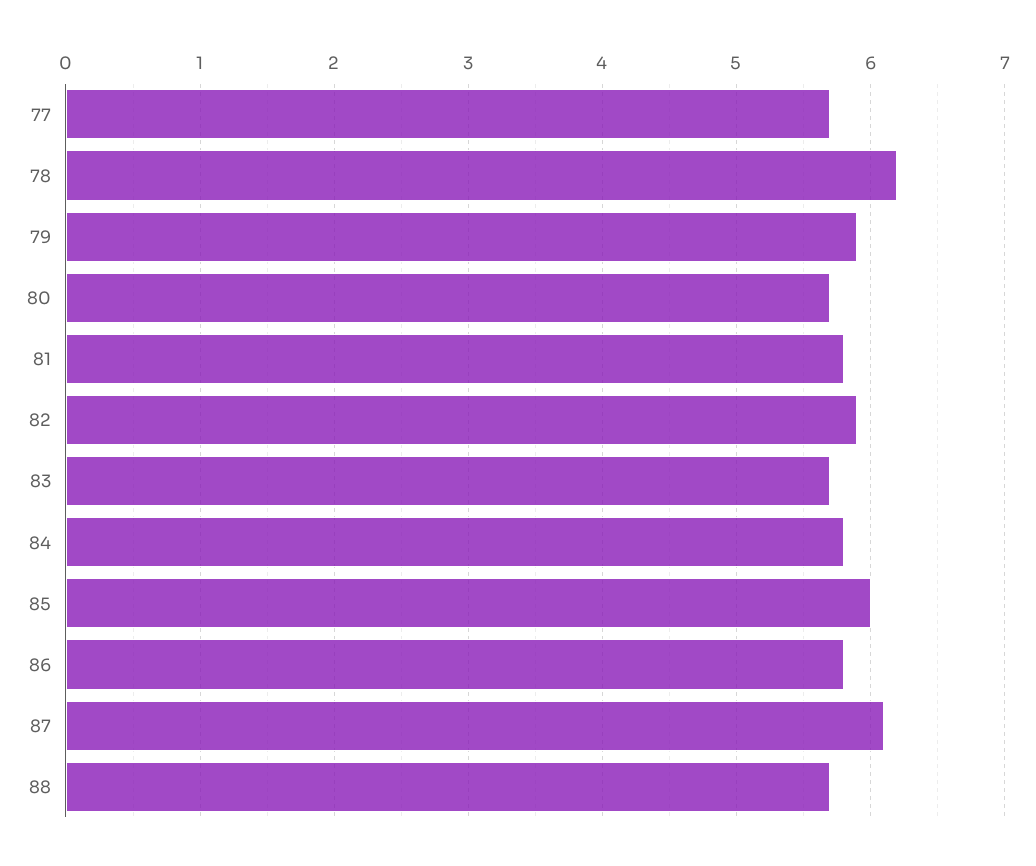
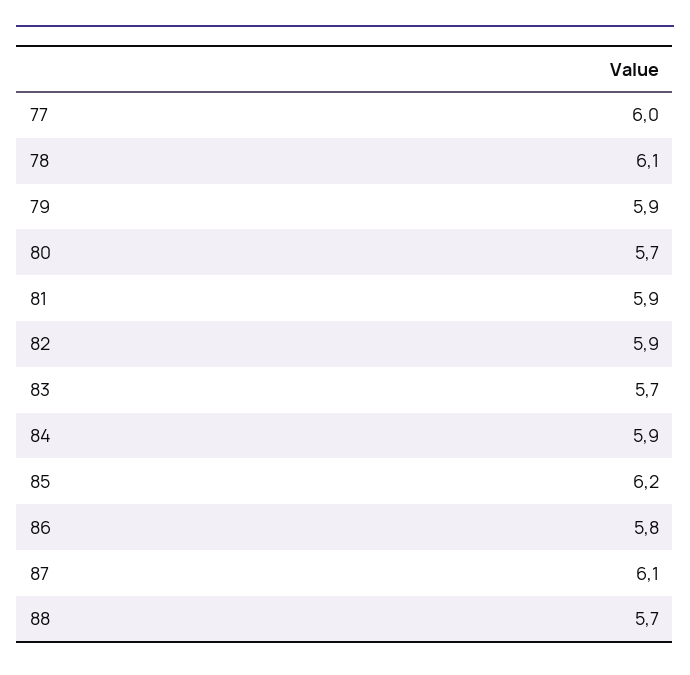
77: 5.7 -> 6
78: 6.2 -> 6.1
81: 5.8 -> 5.9
84: 5.8 -> 5.9
85: 6 -> 6.2

